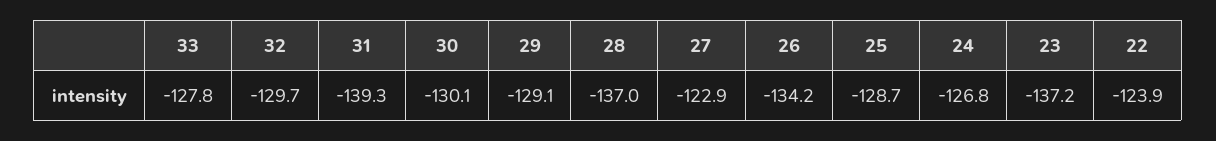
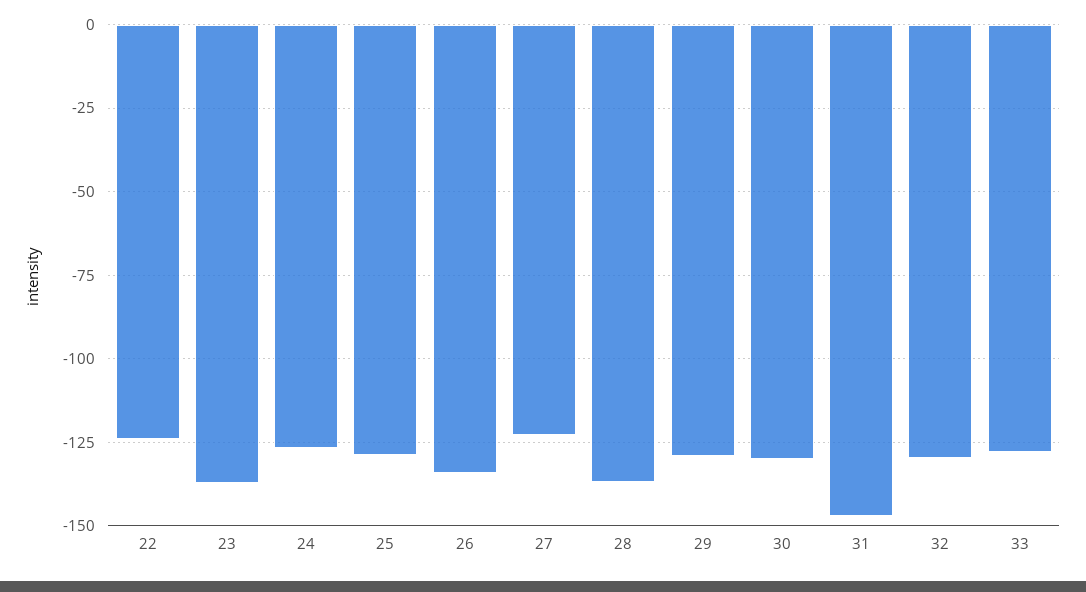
31: -139.3 -> -147.5

